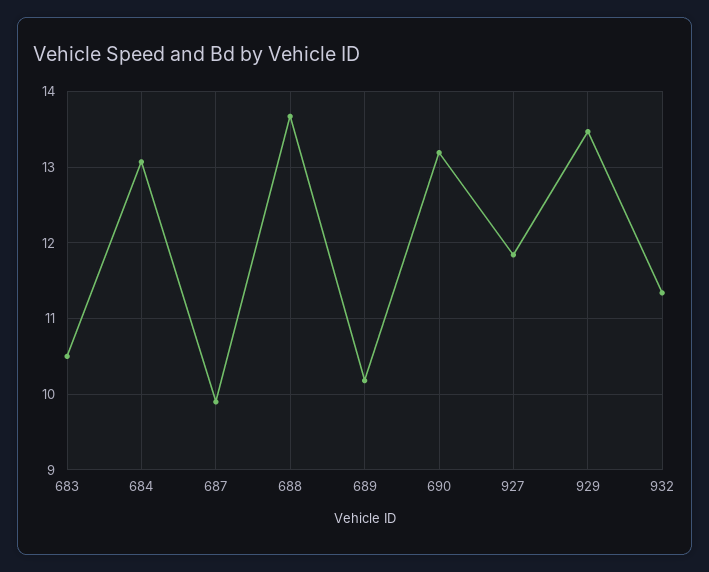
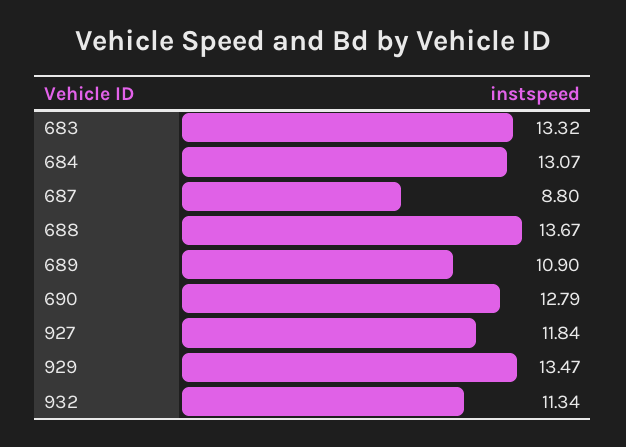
683: 10.5 -> 13.32
687: 9.9 -> 8.8
689: 10.2 -> 10.9
690: 13.2 -> 12.79

